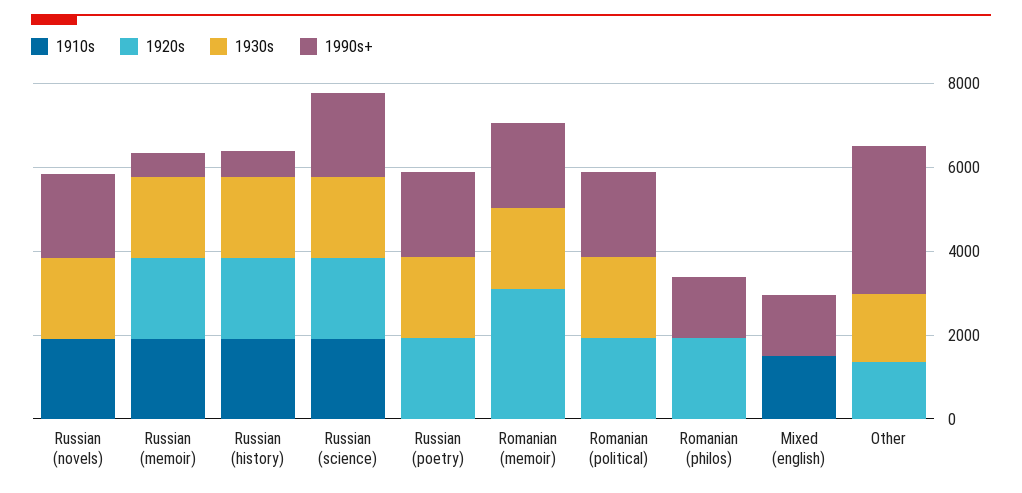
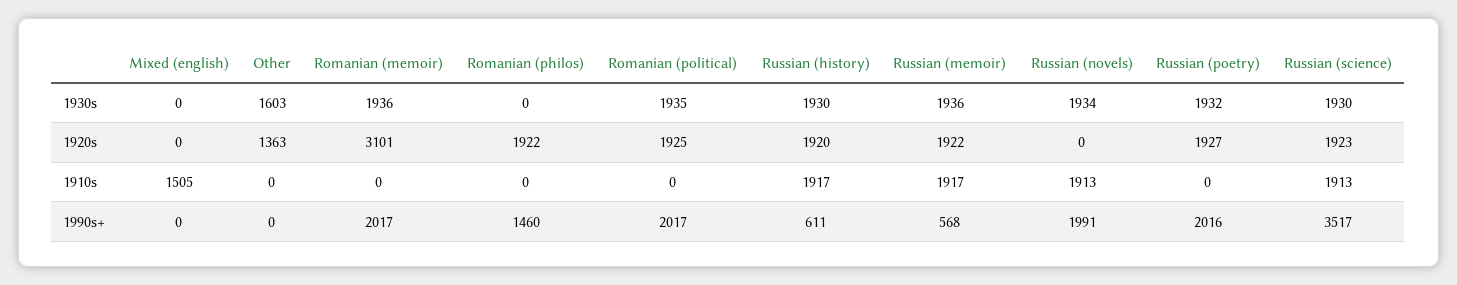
1990s+, Russian (science): 2000 -> 3517
1990s+, Mixed (english): 1500 -> 0
1990s+, Other: 3500 -> 0

